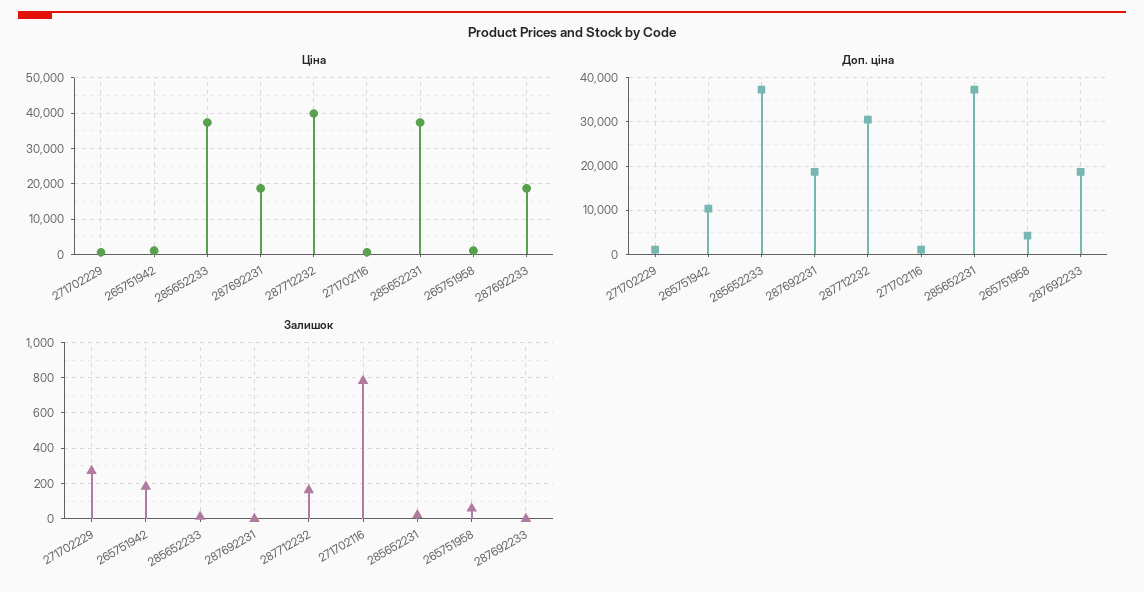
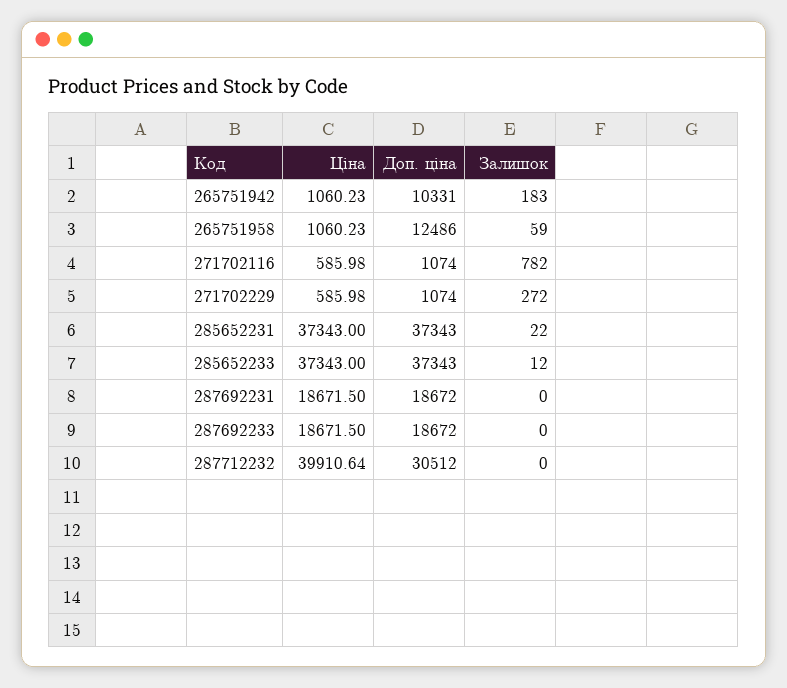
Доп. ціна, 265751958: 4000 -> 12486
Залишок, 287712232: 150 -> 0

